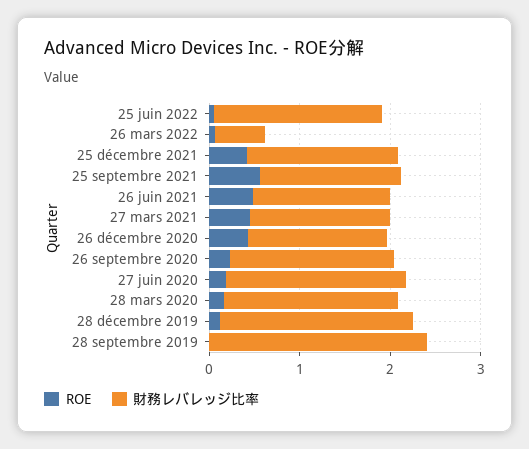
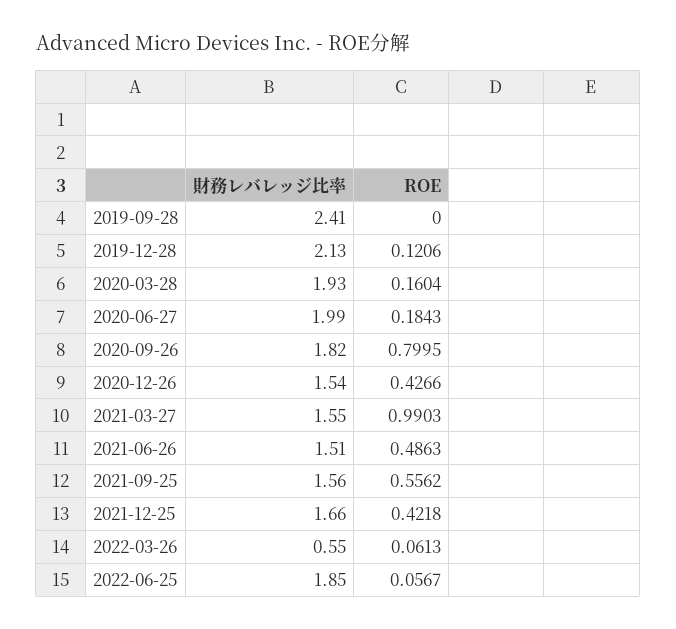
ROE, 27 mars 2021: 0.4 -> 0.9903
ROE, 26 septembre 2020: 0.2 -> 0.7995

